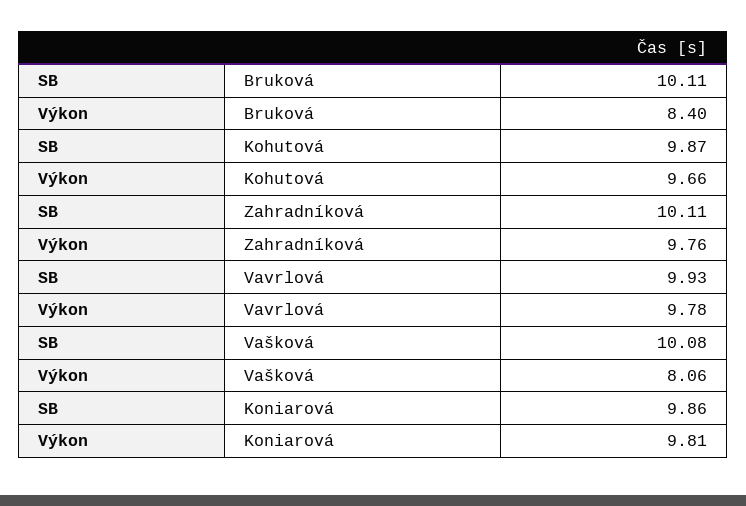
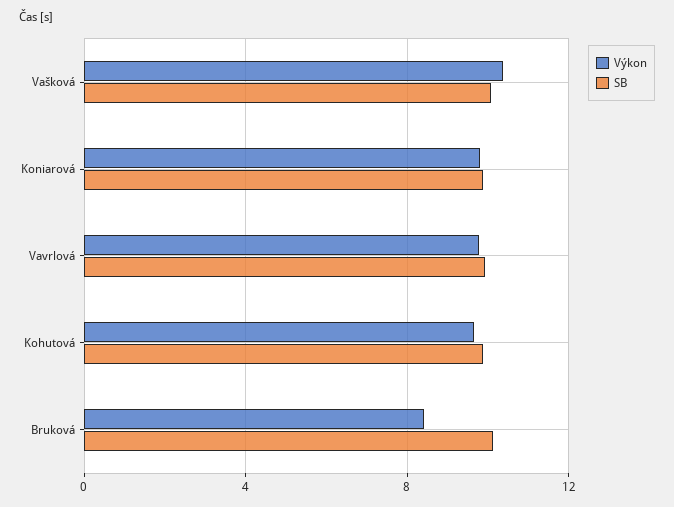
SB, Zahradníková: 10.11 -> none
Výkon, Zahradníková: 9.76 -> none
Výkon, Vašková: 8.06 -> 10.5

